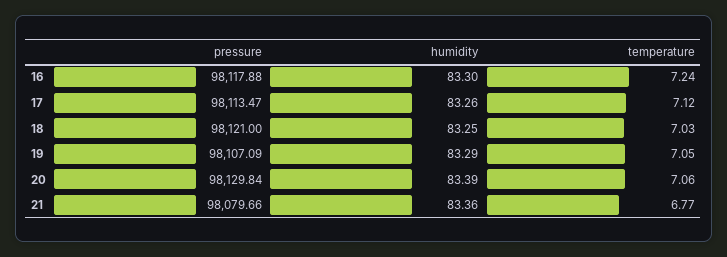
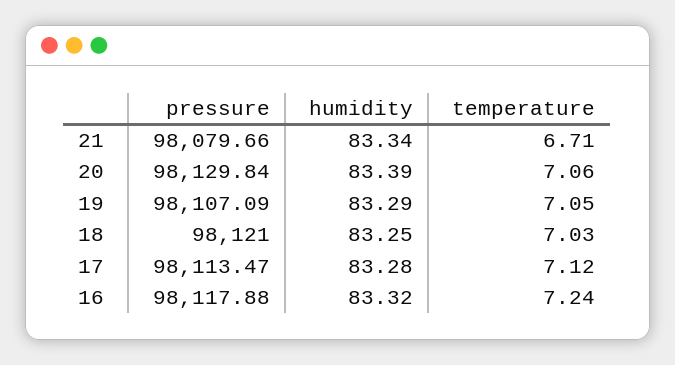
humidity, 16: 83.3 -> 83.32
humidity, 17: 83.26 -> 83.28
humidity, 21: 83.36 -> 83.34
temperature, 21: 6.77 -> 6.71

